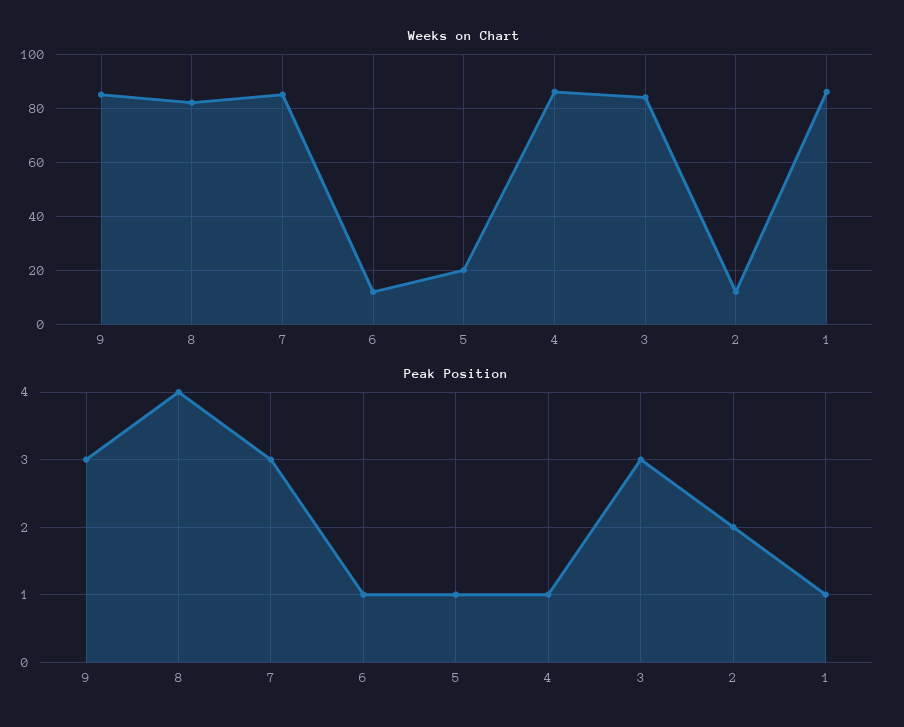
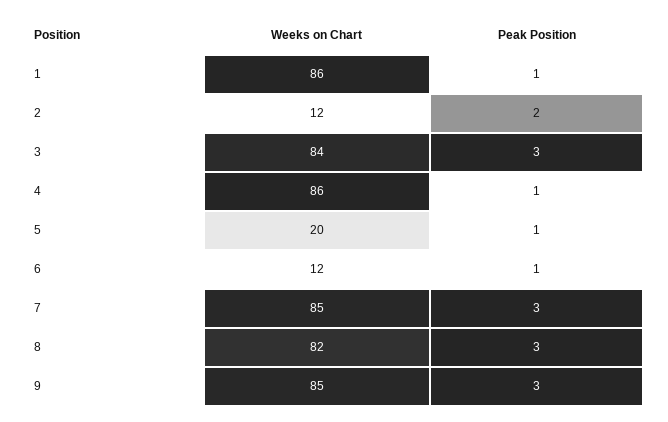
Peak Position, 8: 4 -> 3

